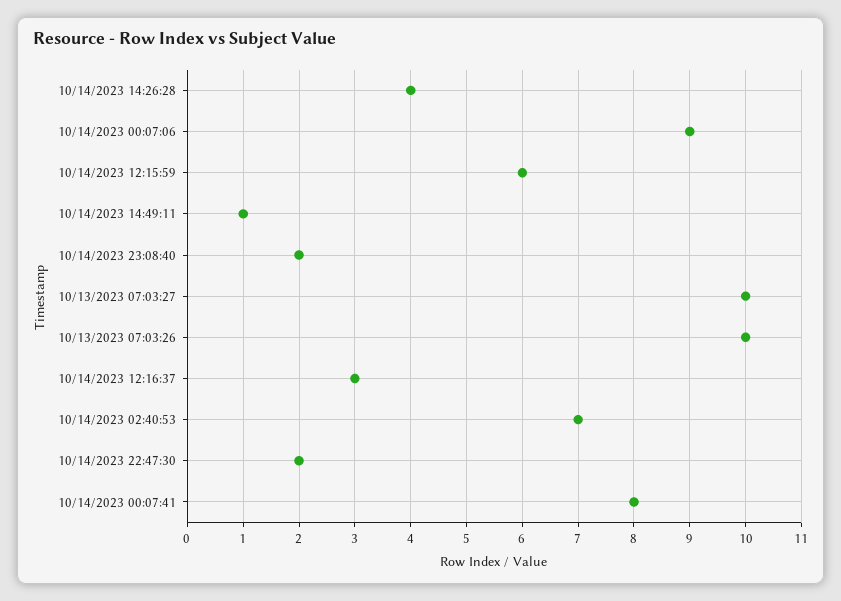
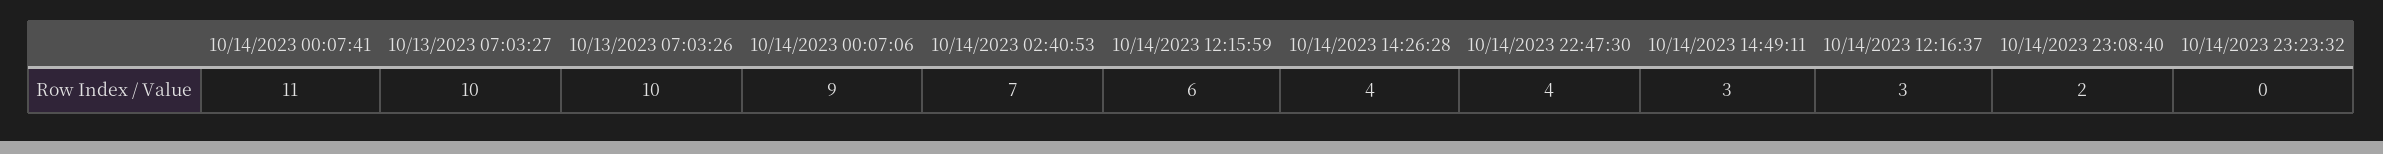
10/14/2023 14:49:11: 1 -> 3
10/14/2023 22:47:30: 2 -> 4
10/14/2023 00:07:41: 8 -> 11
10/14/2023 23:23:32: none -> 0

